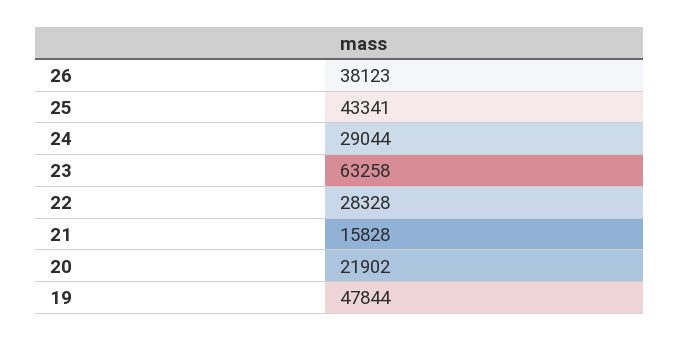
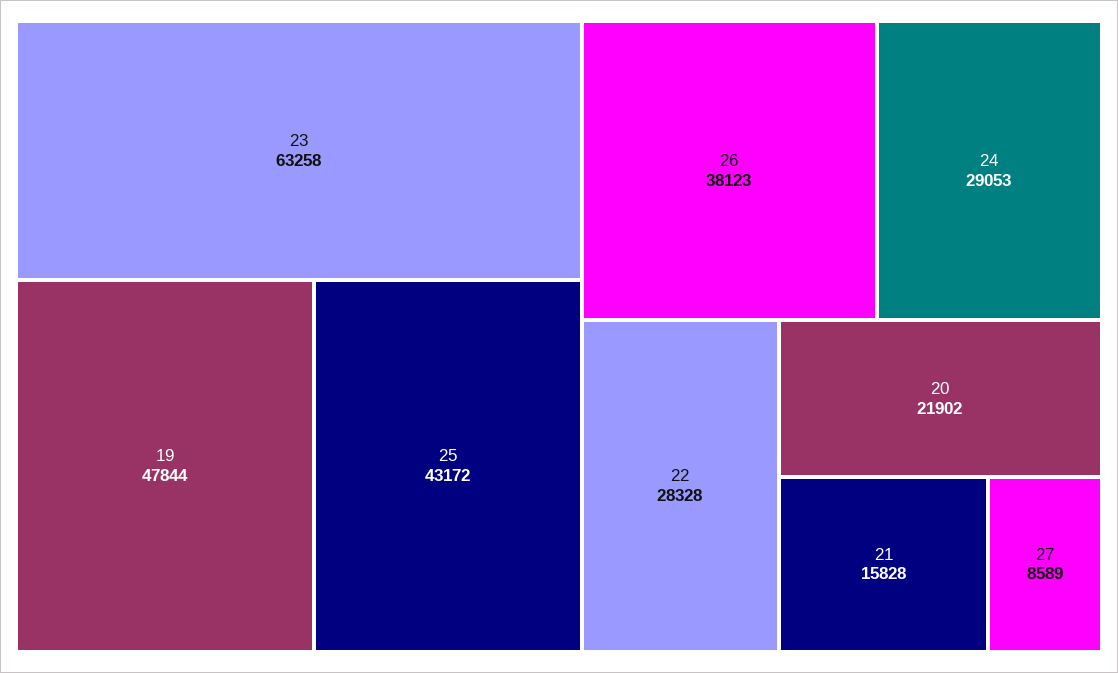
25: 43341 -> 43172
24: 29044 -> 29053
27: none -> 8589

